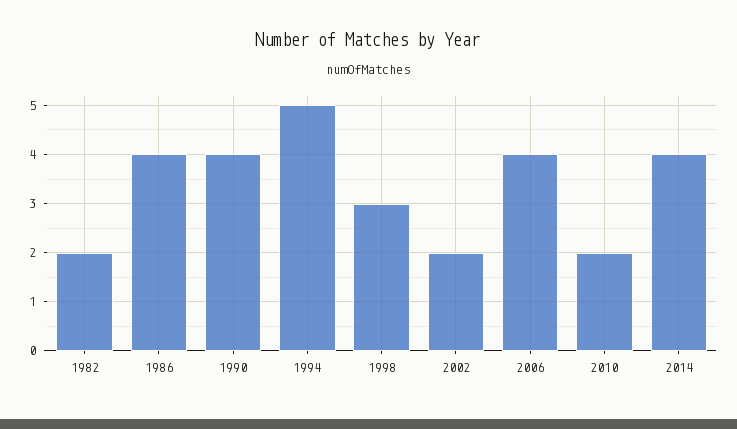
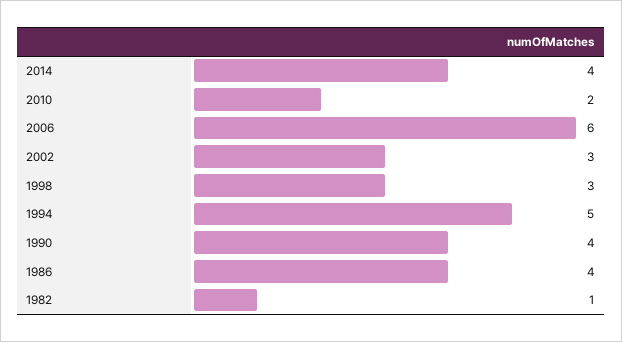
1982: 2 -> 1
2002: 2 -> 3
2006: 4 -> 6

